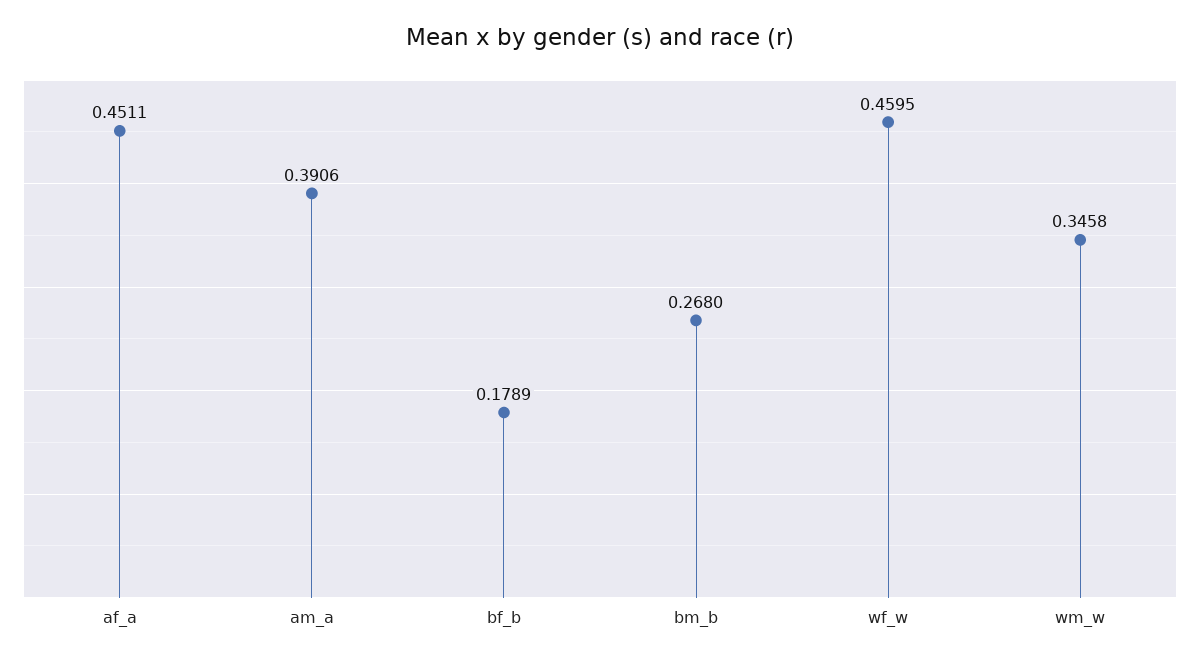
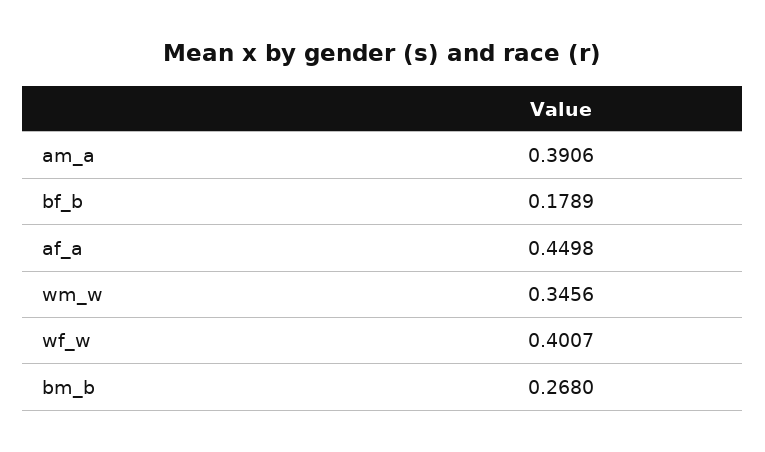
af_a: 0.4511 -> 0.4498
wf_w: 0.4595 -> 0.4007
wm_w: 0.3458 -> 0.3456

